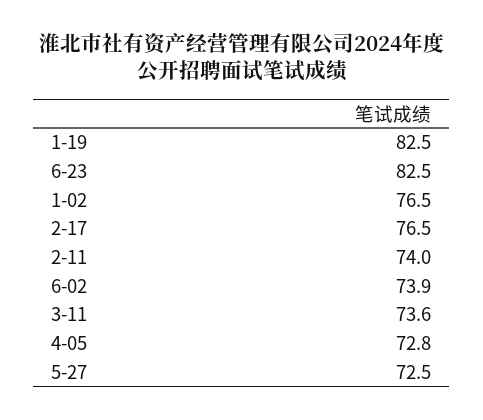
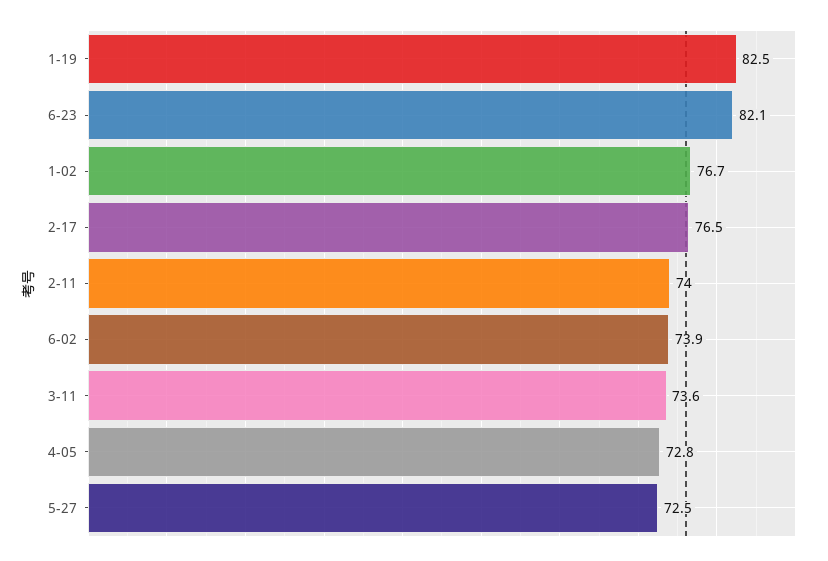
6-23: 82.5 -> 82.1
1-02: 76.5 -> 76.7

